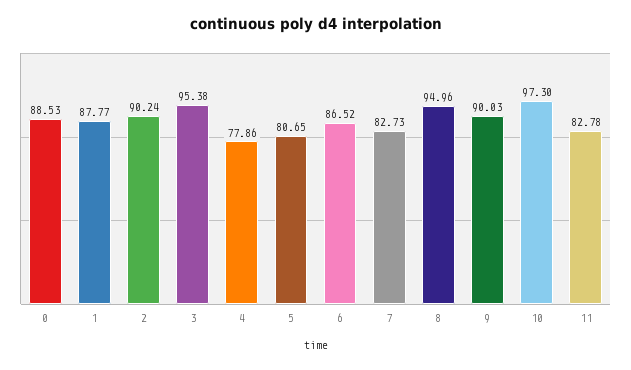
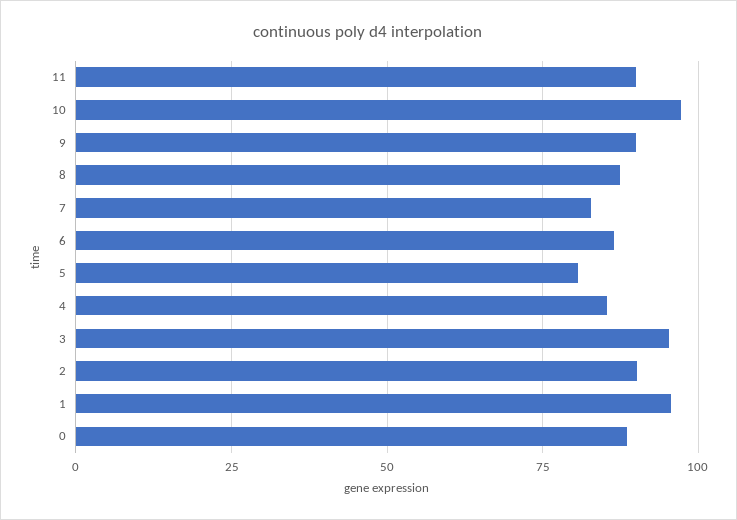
1: 87.77 -> 95
4: 77.86 -> 85
8: 94.96 -> 87.5
11: 82.78 -> 90

